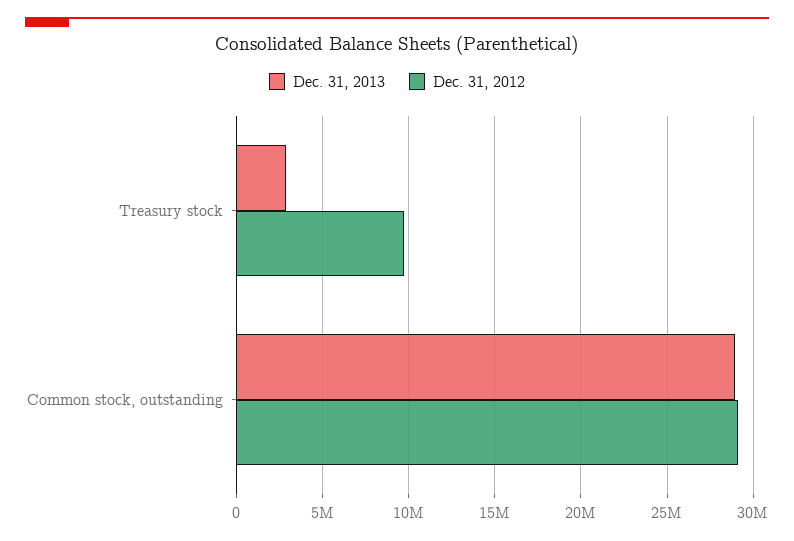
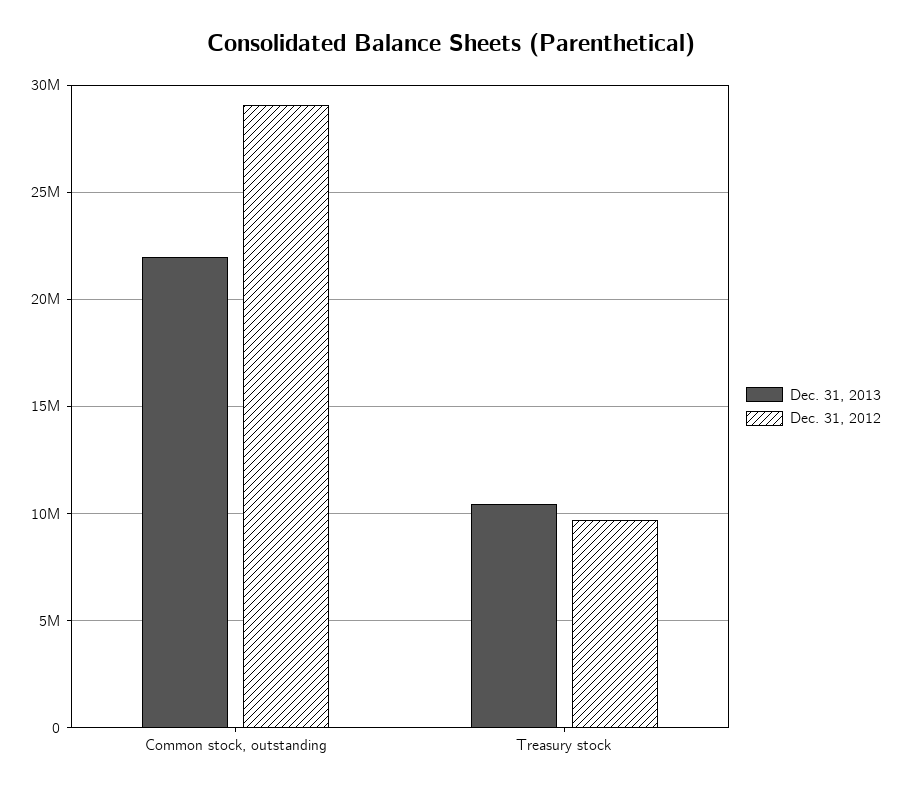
Dec. 31, 2013, Treasury stock: 3000000 -> 10500000
Dec. 31, 2013, Common stock, outstanding: 29000000 -> 22000000

